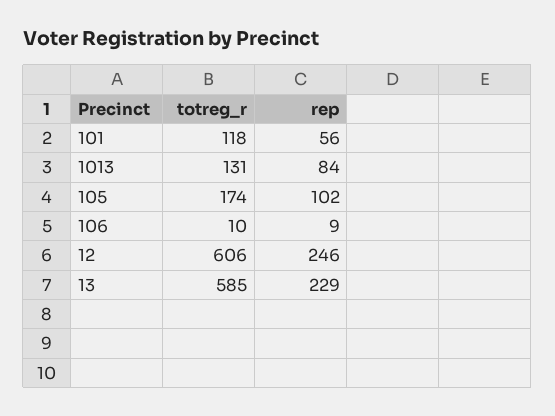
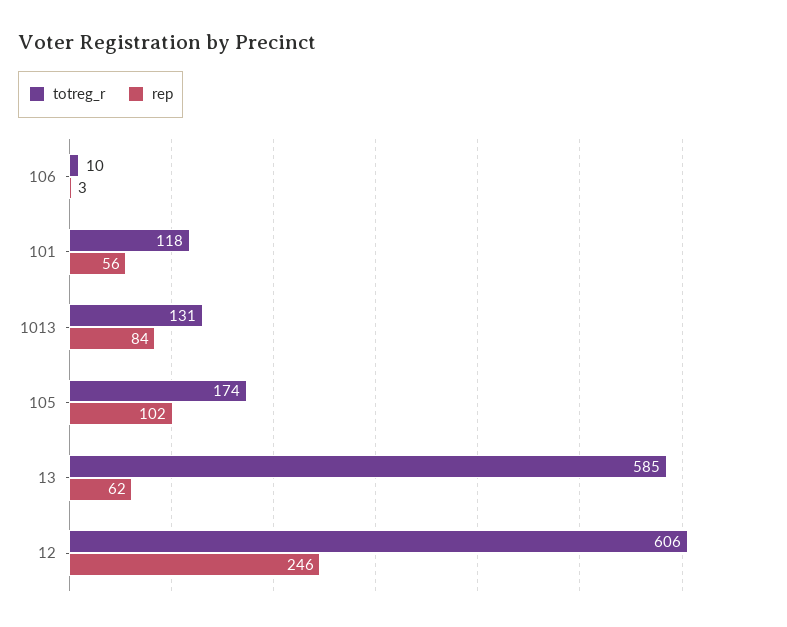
rep, 106: 9 -> 3
rep, 13: 229 -> 62

